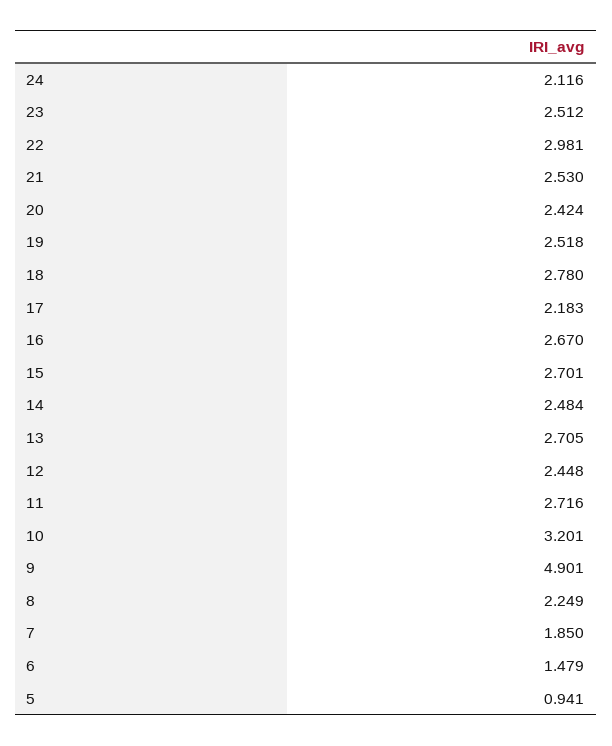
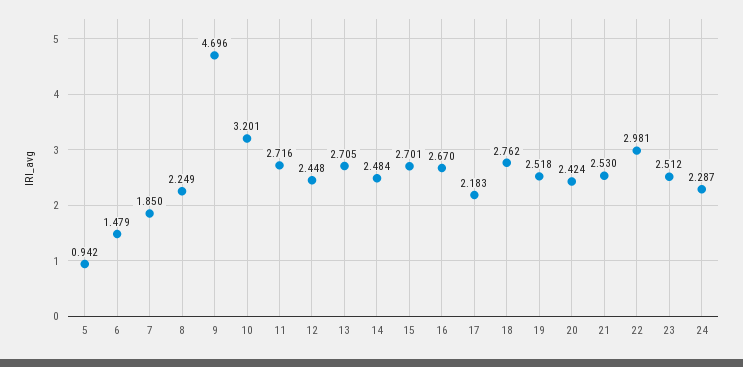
24: 2.116 -> 2.287
18: 2.78 -> 2.762
9: 4.901 -> 4.696
5: 0.941 -> 0.942

